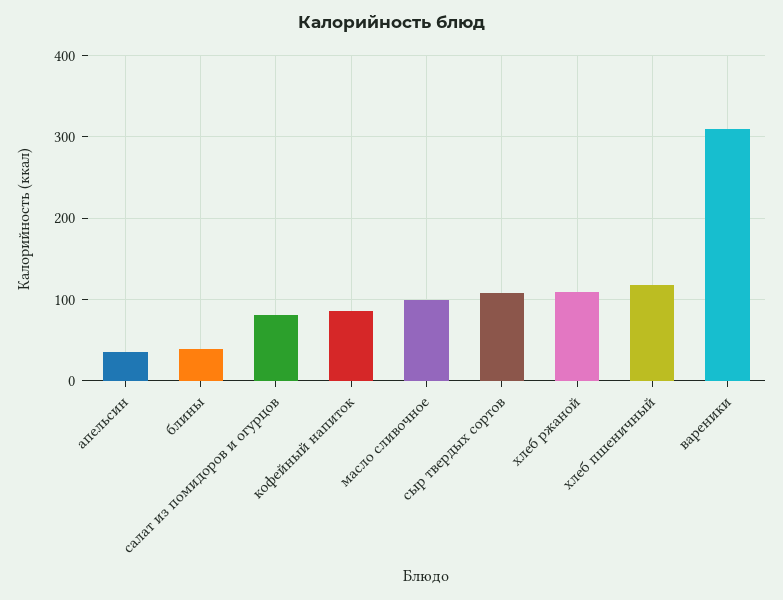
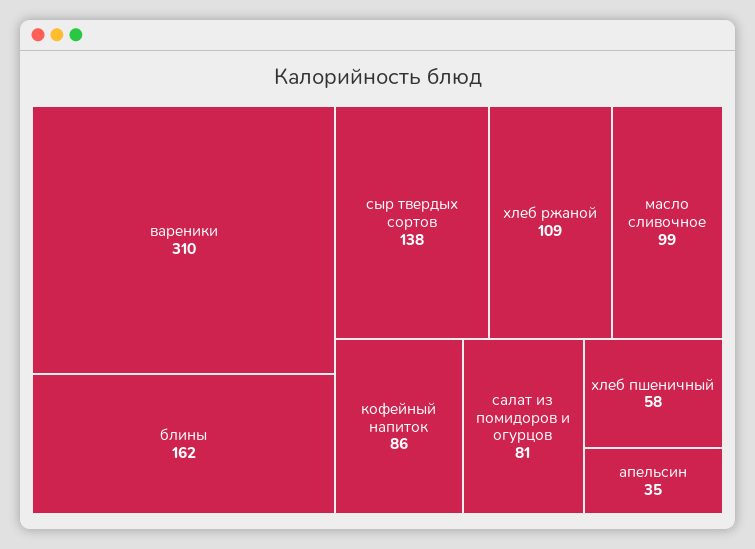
блины: 40 -> 162
сыр твердых сортов: 110 -> 138
хлеб пшеничный: 120 -> 58

